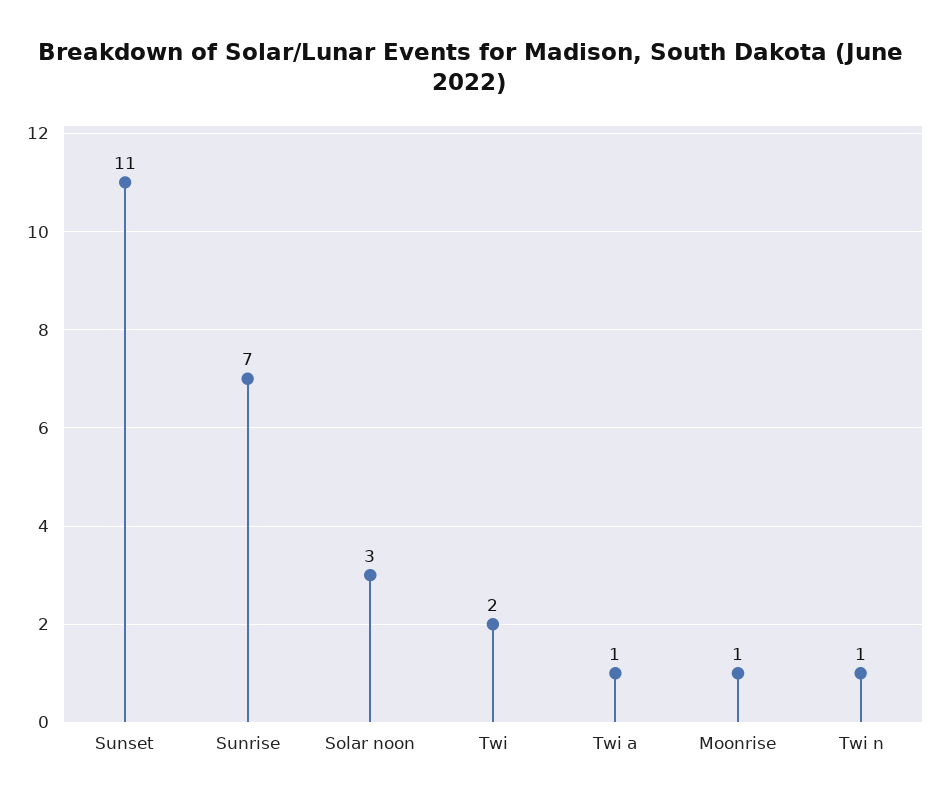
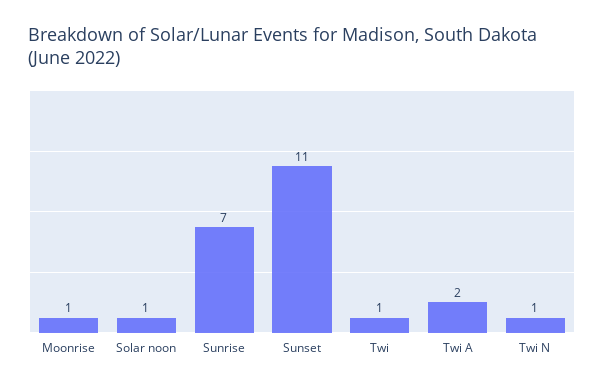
Solar noon: 3 -> 1
Twi: 2 -> 1
Twi a: 1 -> 2

